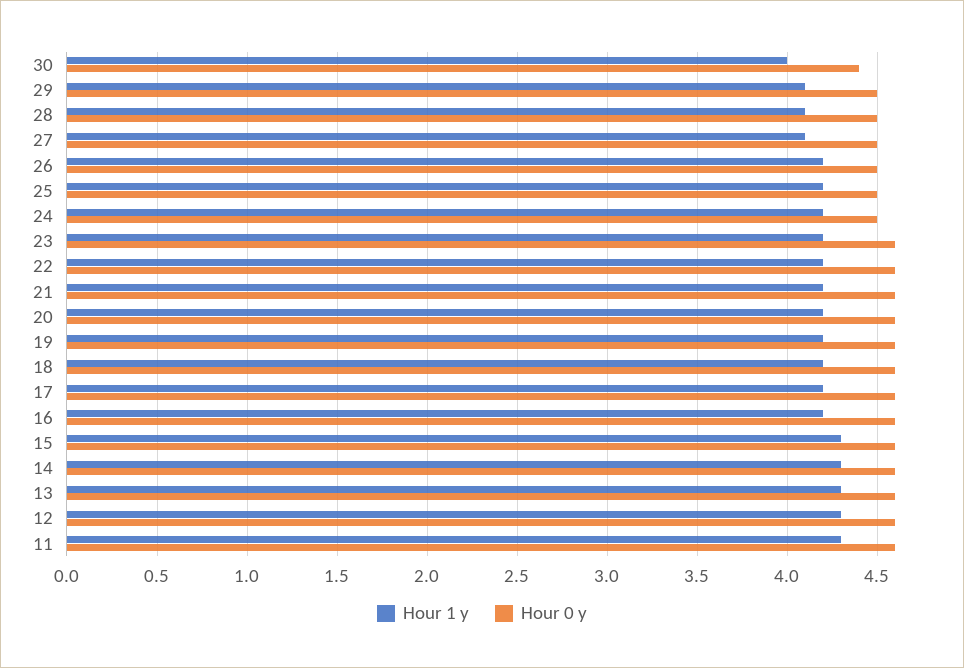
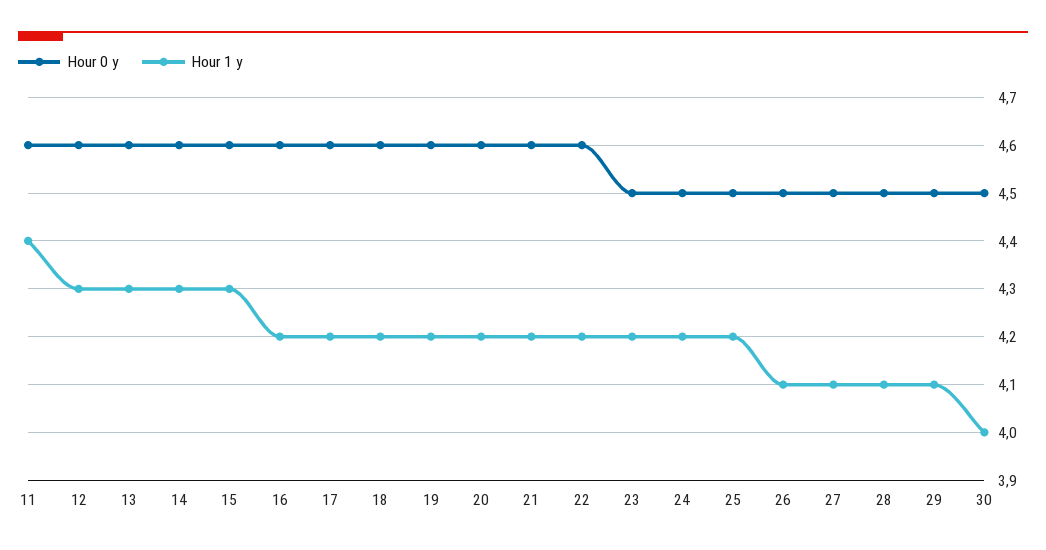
Hour 0 y, 30: 4.4 -> 4.5
Hour 1 y, 26: 4.2 -> 4.1
Hour 0 y, 23: 4.6 -> 4.5
Hour 1 y, 11: 4.3 -> 4.4

